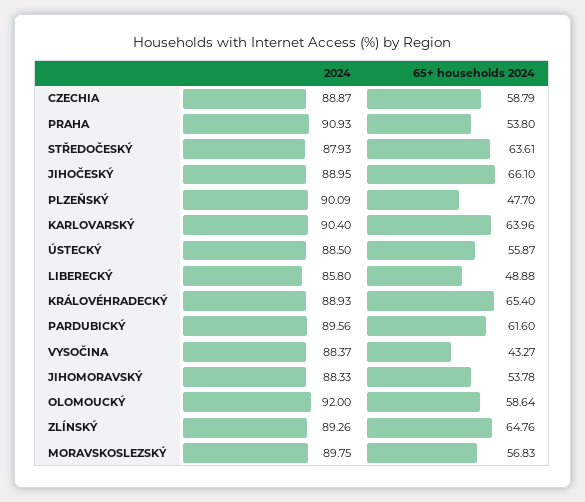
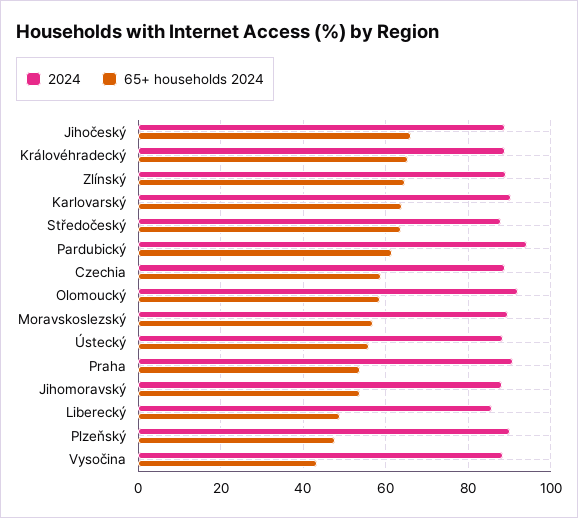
2024, PARDUBICKÝ: 89.56 -> 94

